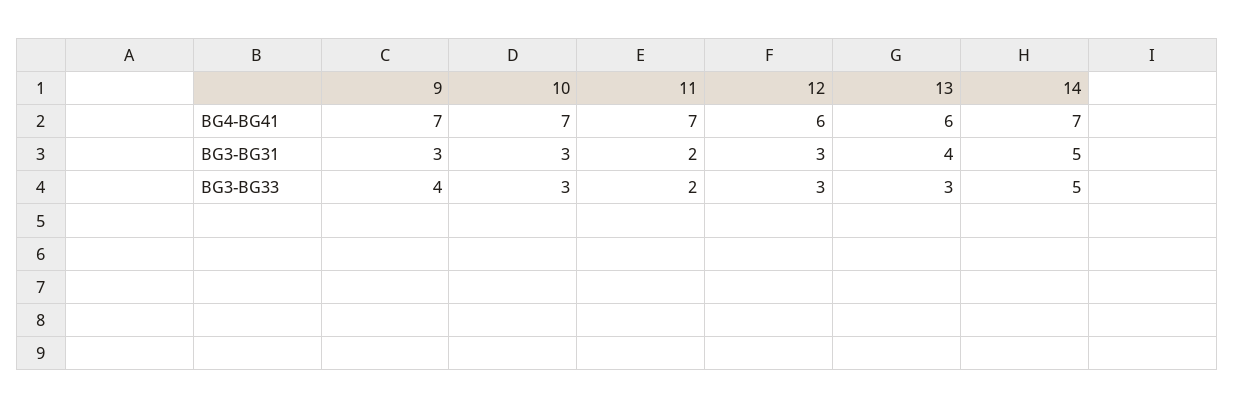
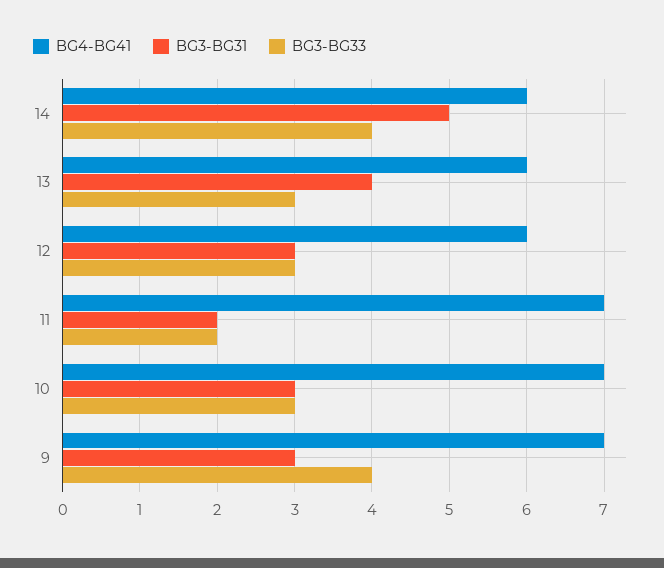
BG4-BG41, 14: 7 -> 6
BG3-BG33, 14: 5 -> 4

